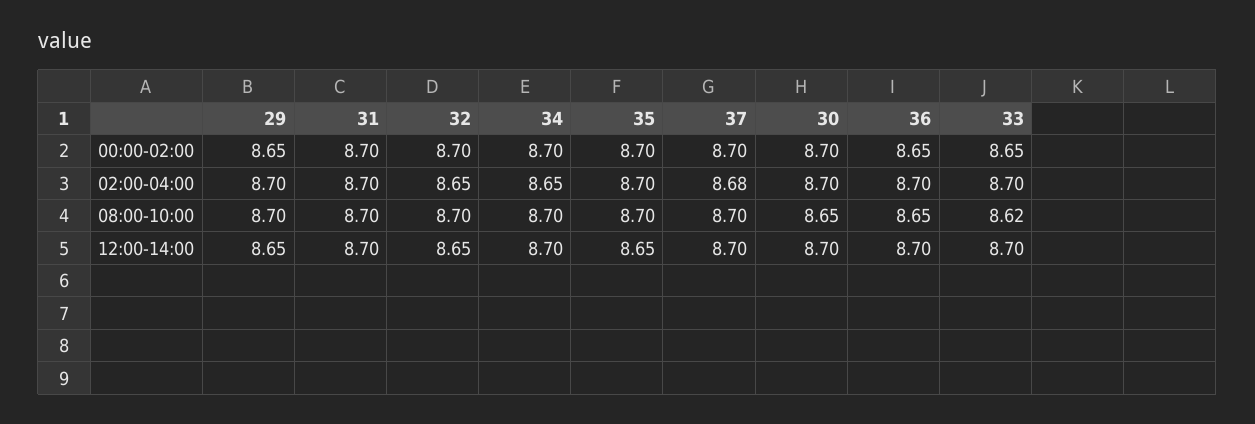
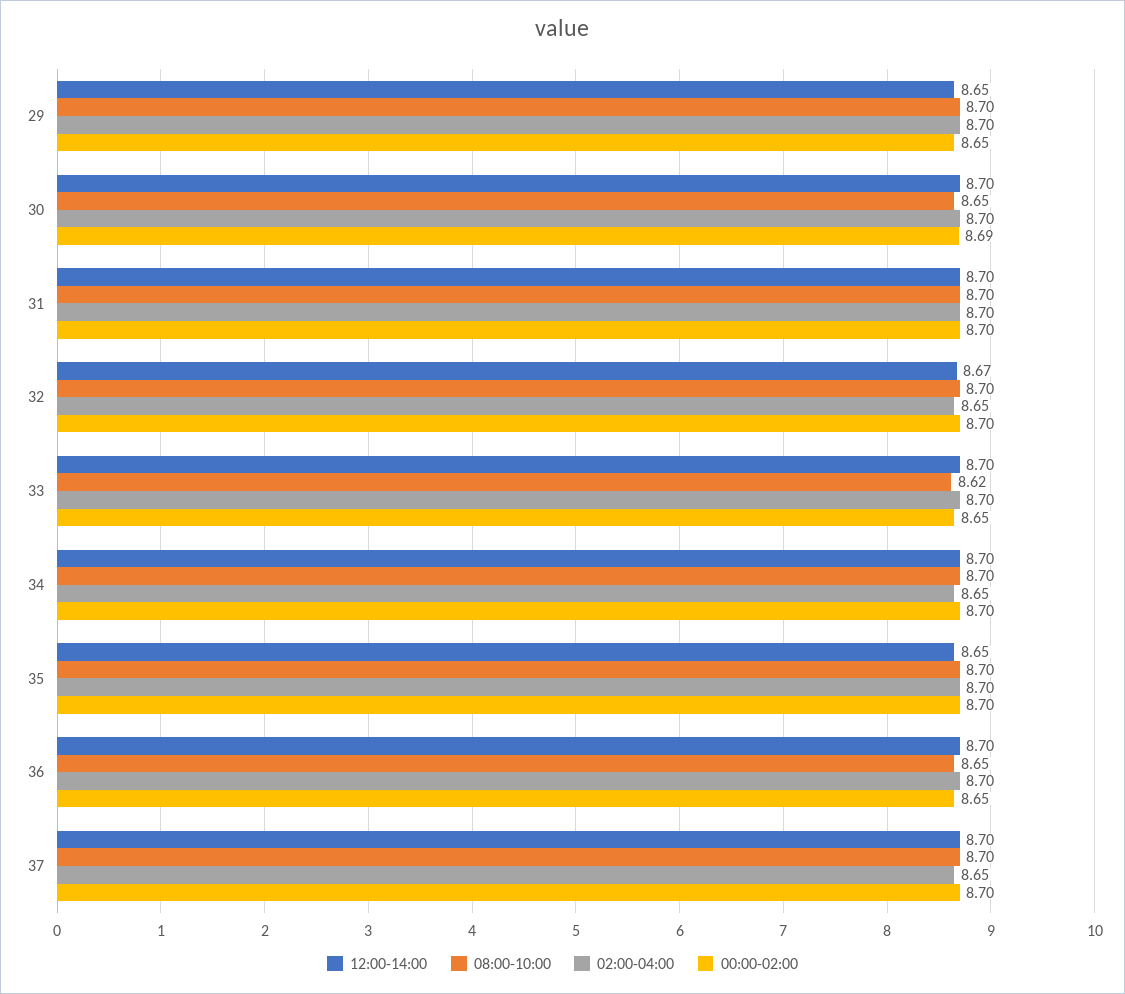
00:00-02:00, 30: 8.7 -> 8.69
02:00-04:00, 37: 8.68 -> 8.65
12:00-14:00, 32: 8.65 -> 8.67

